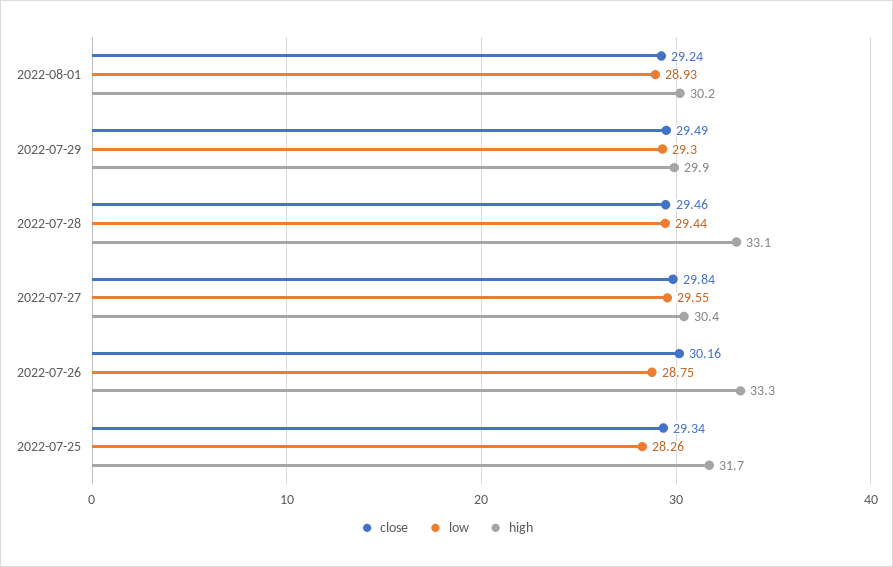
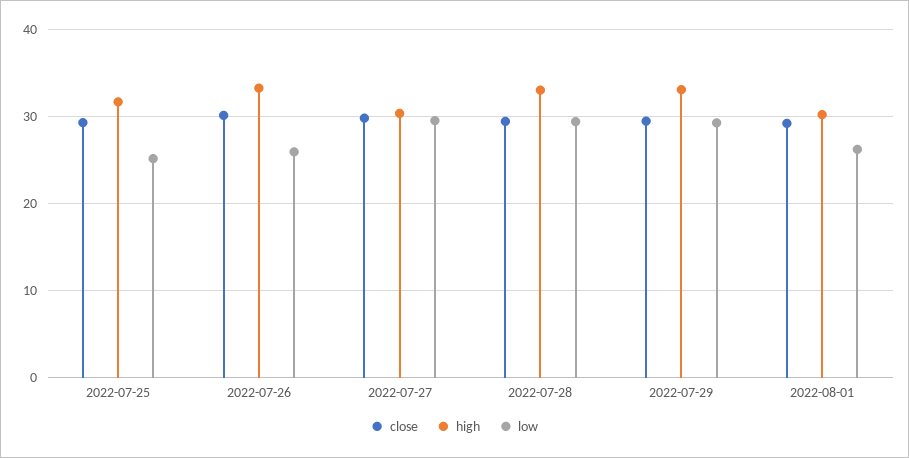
low, 2022-08-01: 28.93 -> 26
high, 2022-07-29: 29.9 -> 33
low, 2022-07-26: 28.75 -> 26
low, 2022-07-25: 28.26 -> 25

